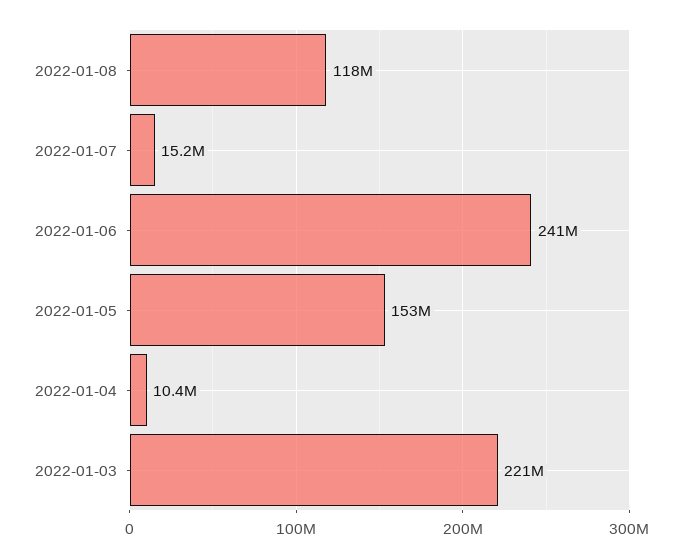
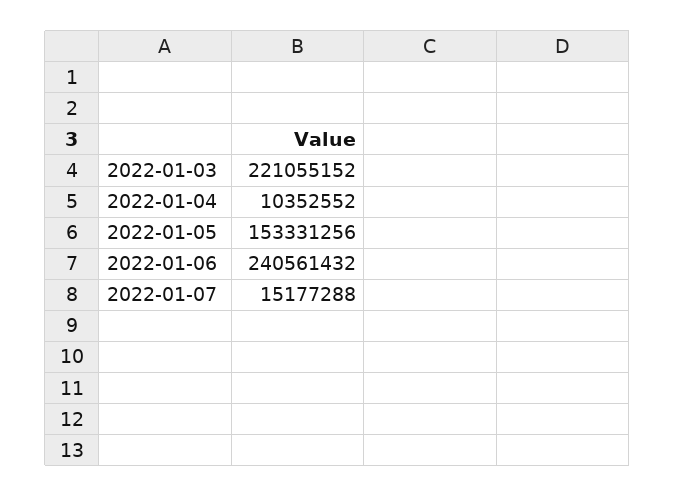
2022-01-08: 118000000 -> none

